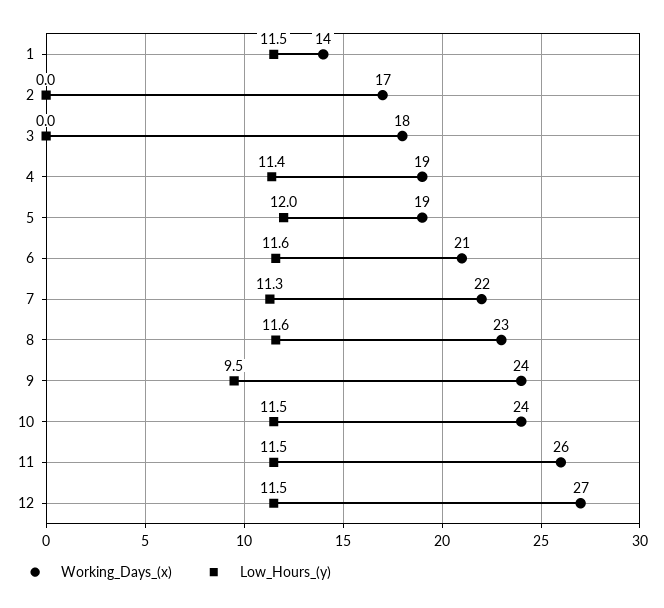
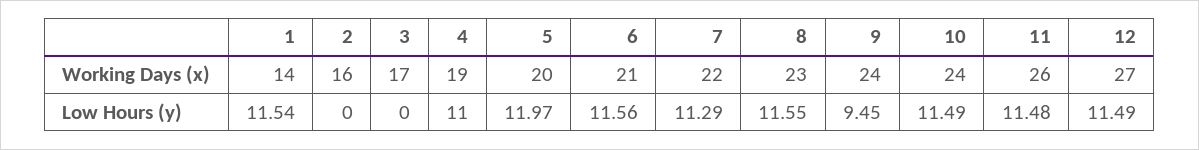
Working_Days_(x), 2: 17 -> 16
Working_Days_(x), 3: 18 -> 17
Low_Hours_(y), 4: 11.4 -> 11
Working_Days_(x), 5: 19 -> 20

